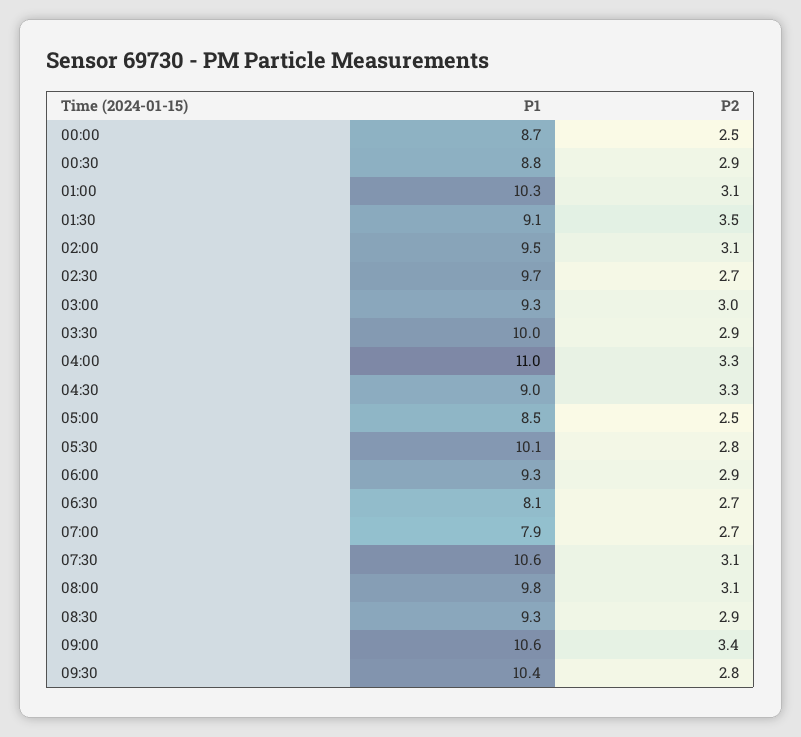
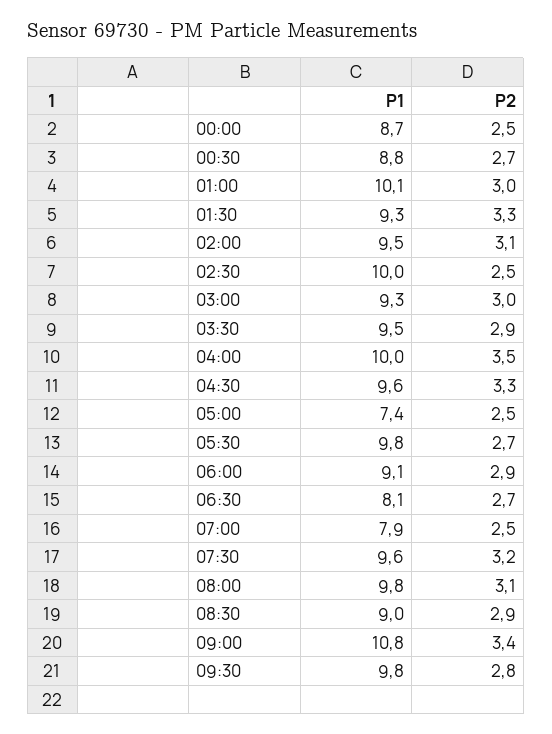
P2, 00:30: 2.9 -> 2.7
P1, 01:00: 10.3 -> 10.1
P2, 01:00: 3.1 -> 3
P1, 01:30: 9.1 -> 9.3
P2, 01:30: 3.5 -> 3.3
P1, 02:30: 9.7 -> 10
P2, 02:30: 2.7 -> 2.5
P1, 03:30: 10 -> 9.5
P1, 04:00: 11 -> 10
P2, 04:00: 3.3 -> 3.5
P1, 04:30: 9 -> 9.6
P1, 05:00: 8.5 -> 7.4
P1, 05:30: 10.1 -> 9.8
P2, 05:30: 2.8 -> 2.7
P1, 06:00: 9.3 -> 9.1
P2, 07:00: 2.7 -> 2.5
P1, 07:30: 10.6 -> 9.6
P2, 07:30: 3.1 -> 3.2
P1, 08:30: 9.3 -> 9
P1, 09:00: 10.6 -> 10.8
P1, 09:30: 10.4 -> 9.8

